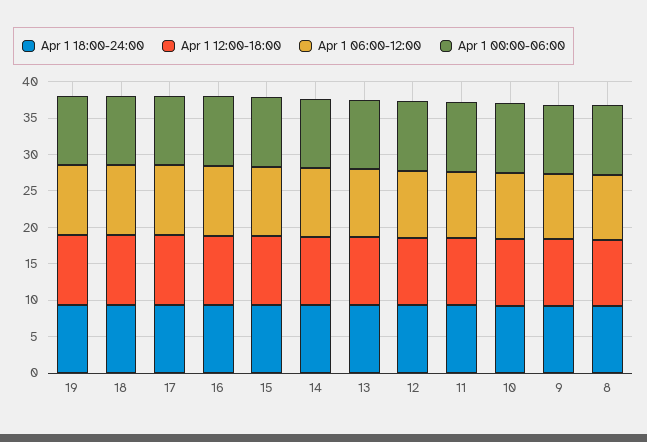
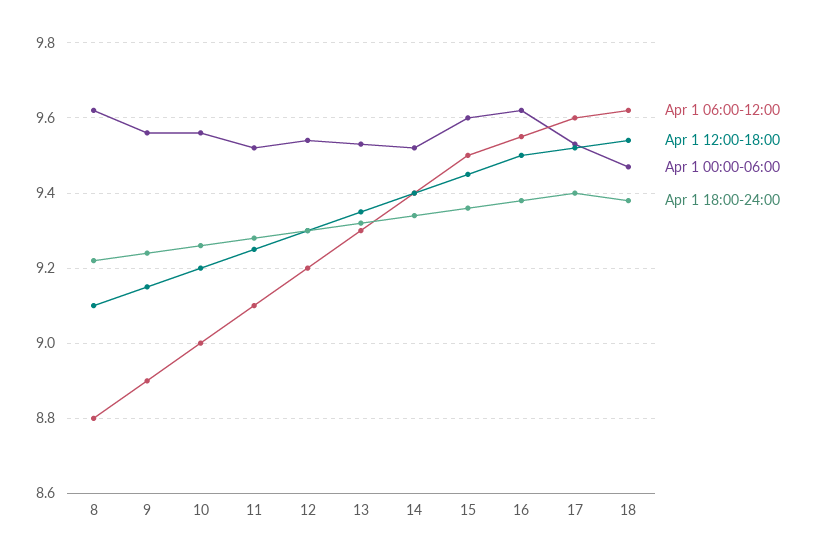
Apr 1 18:00-24:00, 19: 10 -> none
Apr 1 12:00-18:00, 19: 10 -> none
Apr 1 06:00-12:00, 19: 10 -> none
Apr 1 00:00-06:00, 19: 10 -> none

